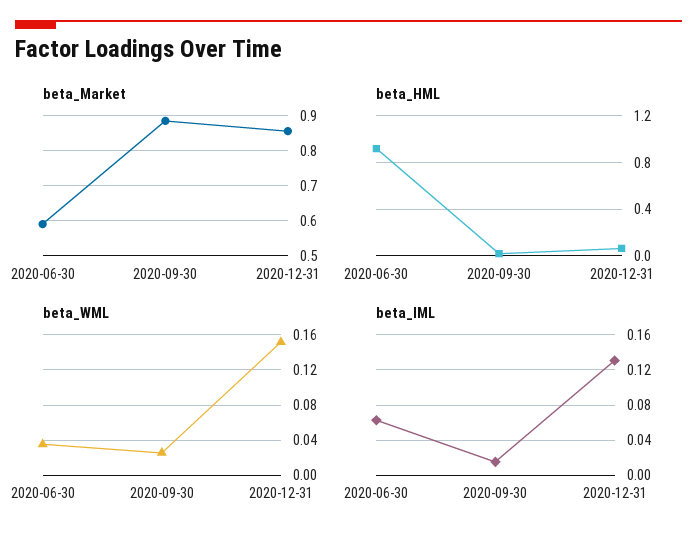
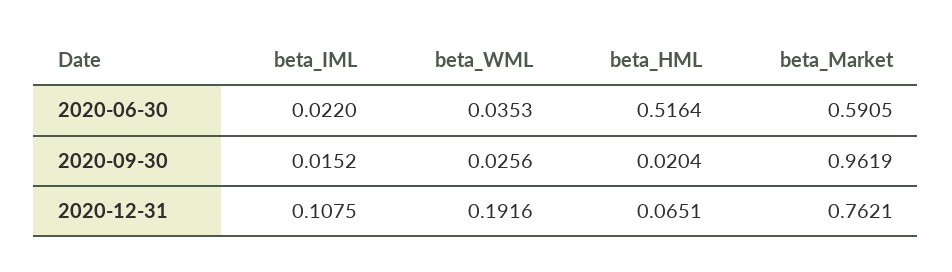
beta_Market, 2020-09-30: 0.88 -> 0.9619
beta_Market, 2020-12-31: 0.86 -> 0.7621
beta_HML, 2020-06-30: 0.9 -> 0.5164
beta_WML, 2020-12-31: 0.15 -> 0.1916
beta_IML, 2020-06-30: 0.06 -> 0.022
beta_IML, 2020-12-31: 0.13 -> 0.1075

